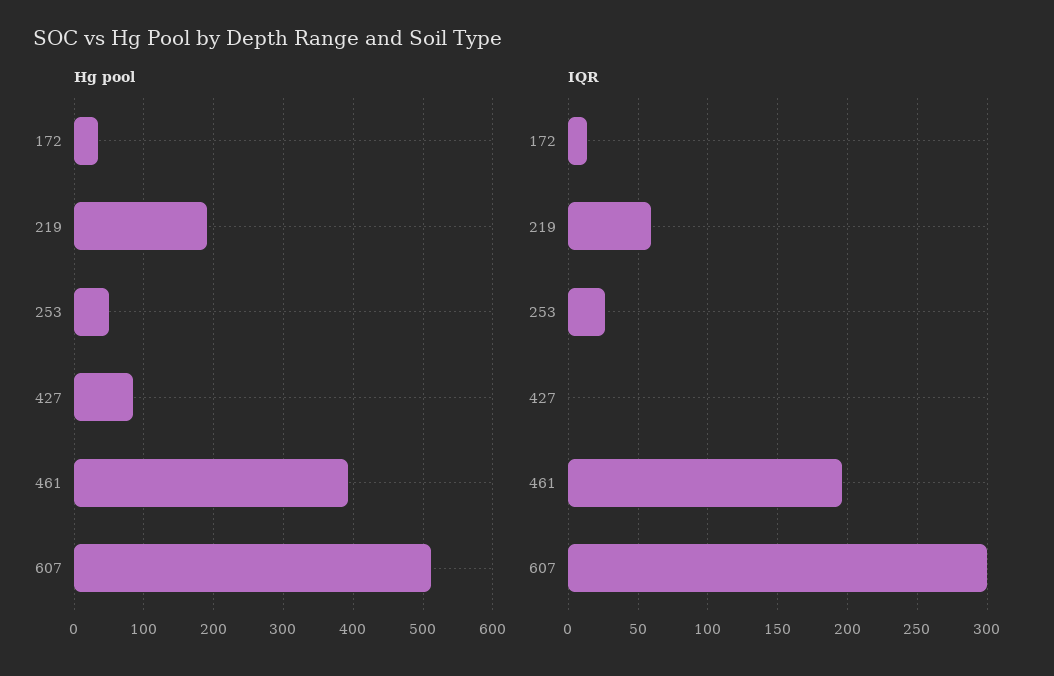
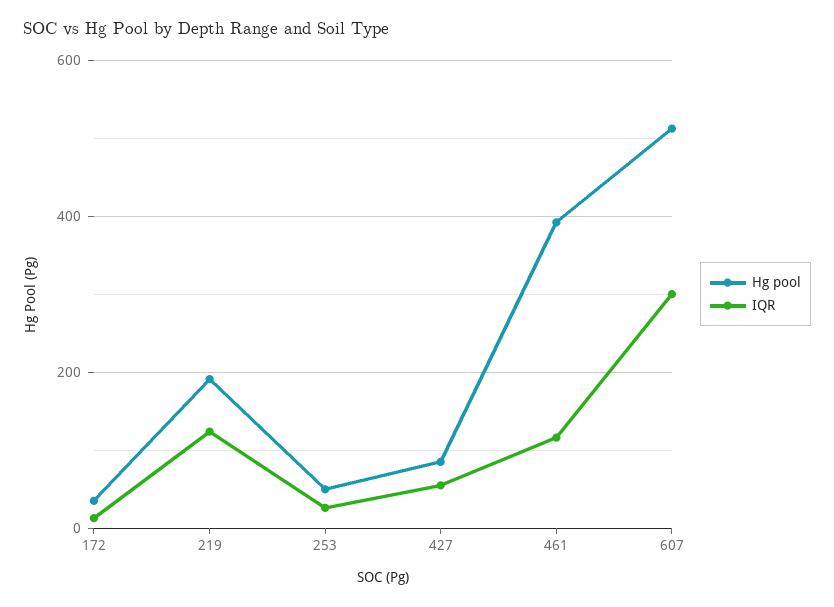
IQR, 219: 60 -> 120
IQR, 427: 0 -> 60
IQR, 461: 195 -> 120

